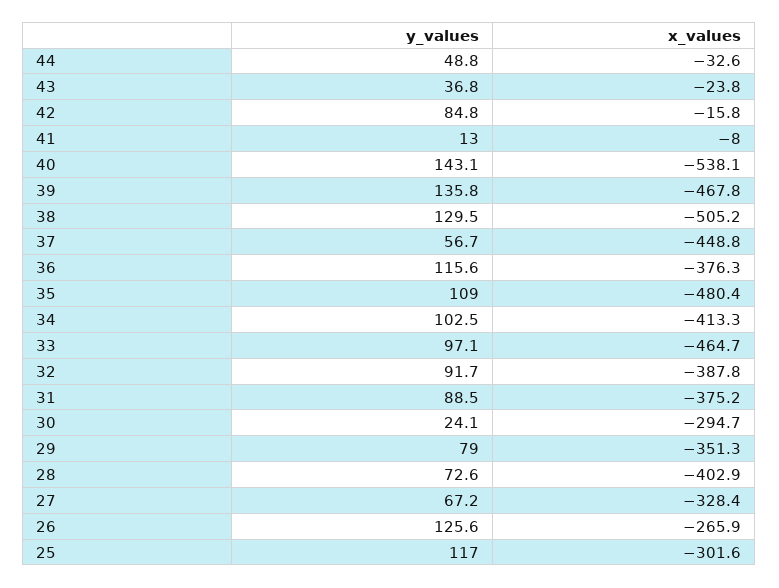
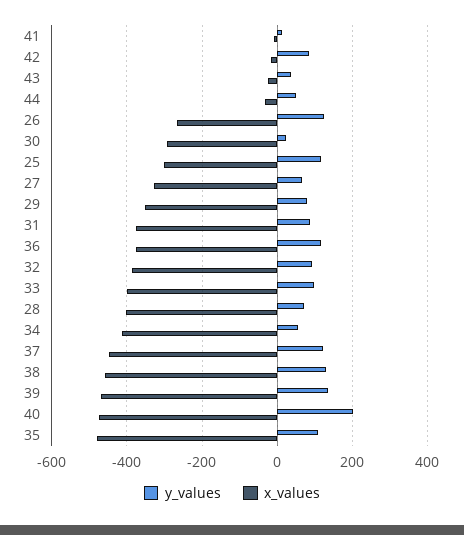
y_values, 40: 143.1 -> 200
x_values, 40: -538.1 -> -480
x_values, 38: -505.2 -> -460
y_values, 37: 56.7 -> 120
y_values, 34: 102.5 -> 60
x_values, 33: -464.7 -> -400

